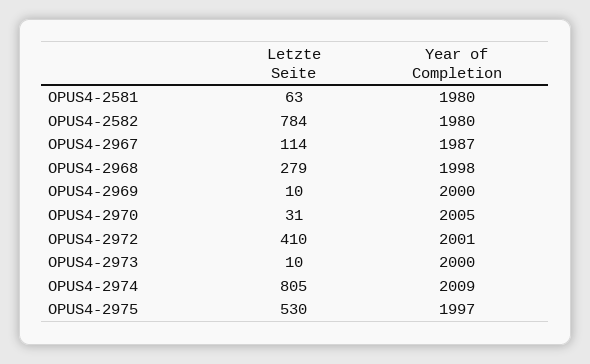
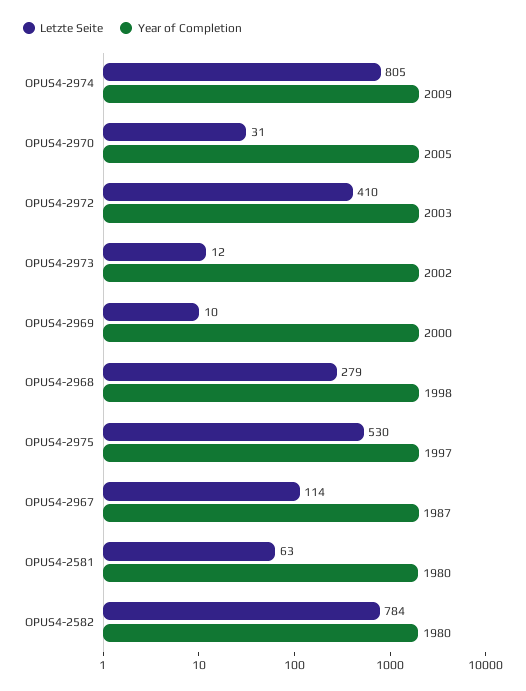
Year of Completion, OPUS4-2972: 2001 -> 2003
Letzte Seite, OPUS4-2973: 10 -> 12
Year of Completion, OPUS4-2973: 2000 -> 2002

